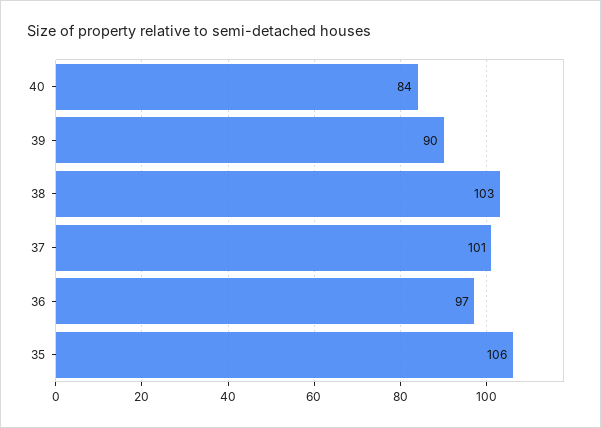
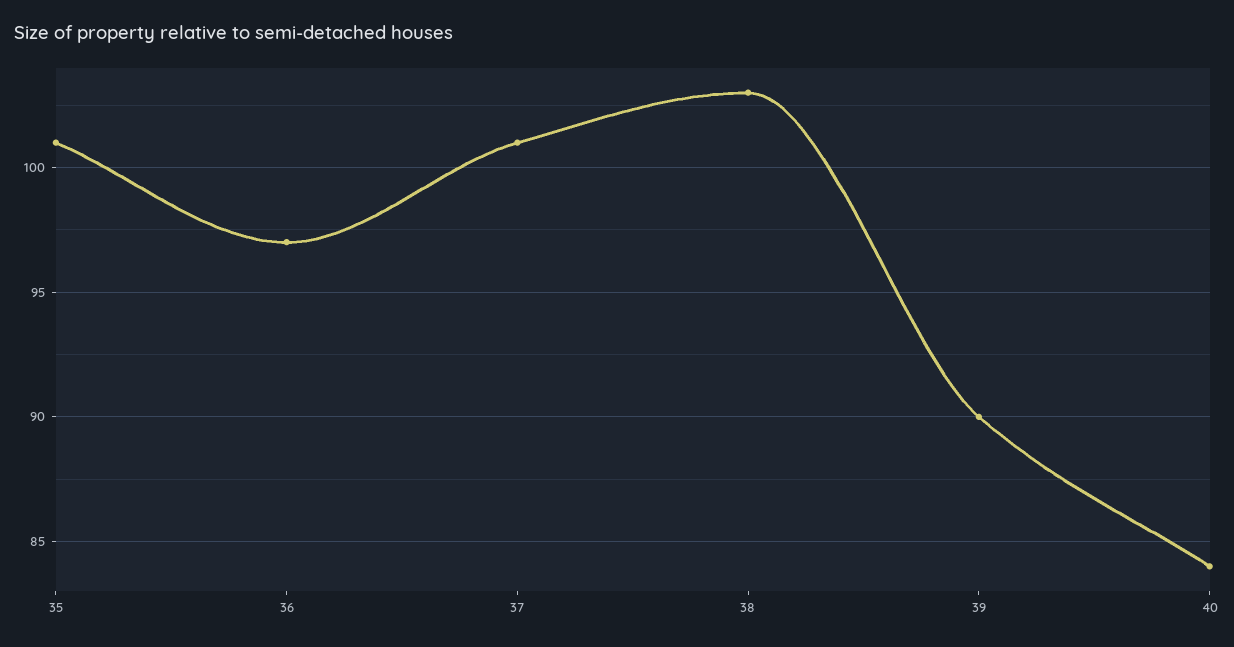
35: 106 -> 101

